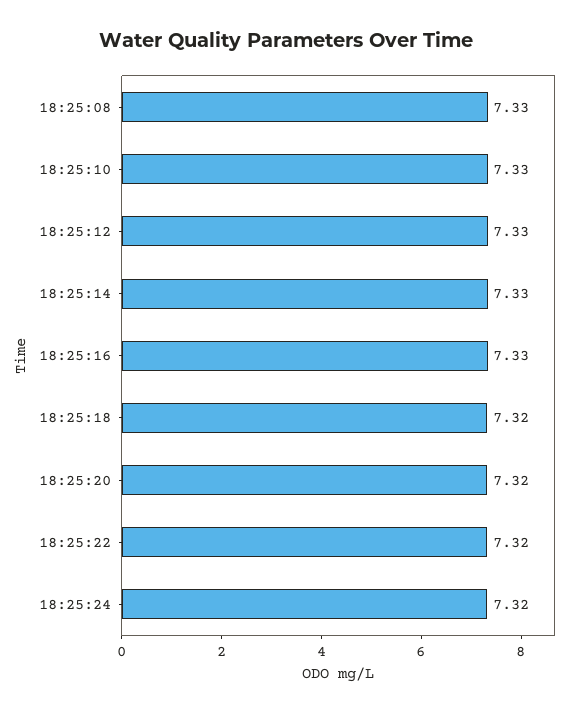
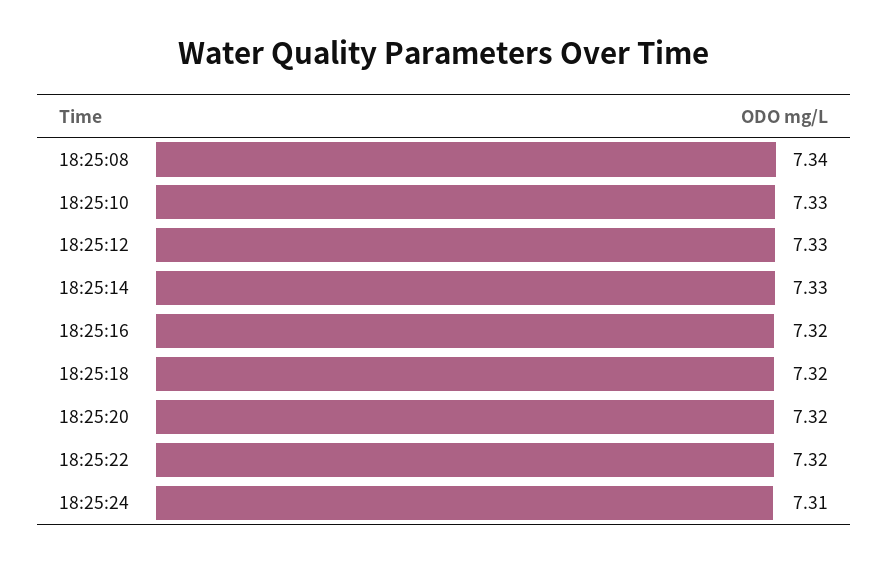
18:25:08: 7.33 -> 7.34
18:25:16: 7.33 -> 7.32
18:25:24: 7.32 -> 7.31

